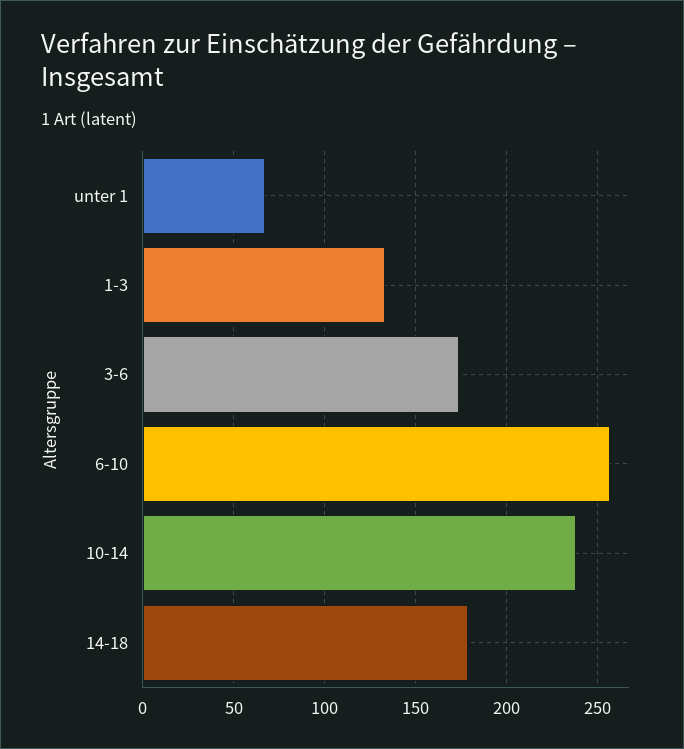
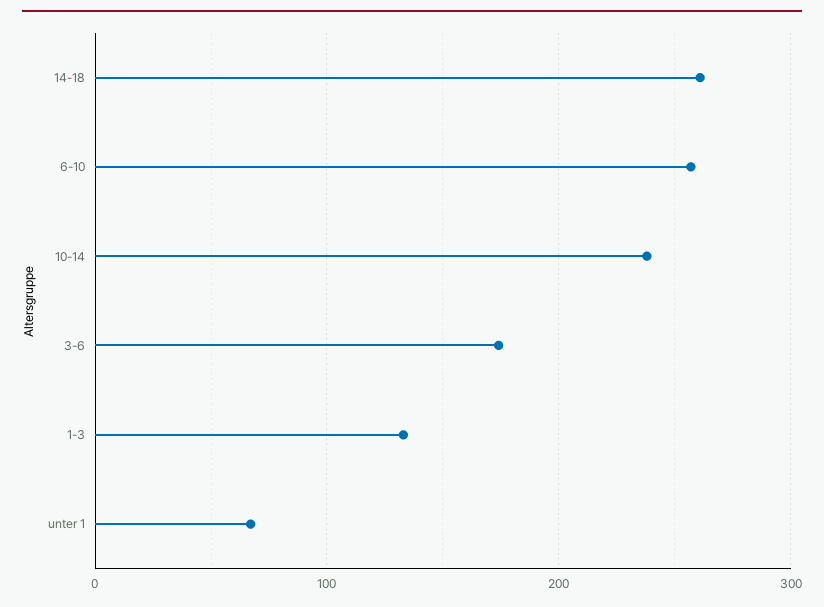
14-18: 180 -> 260

